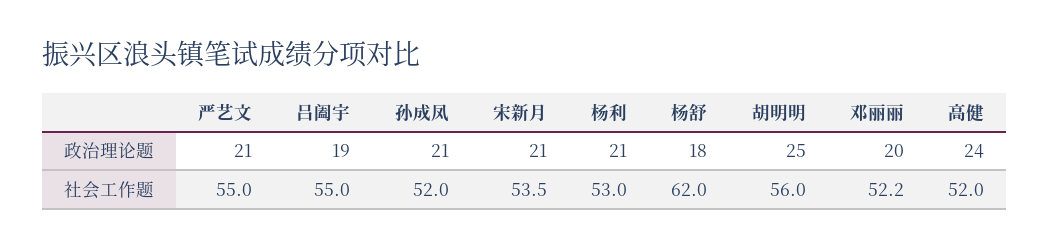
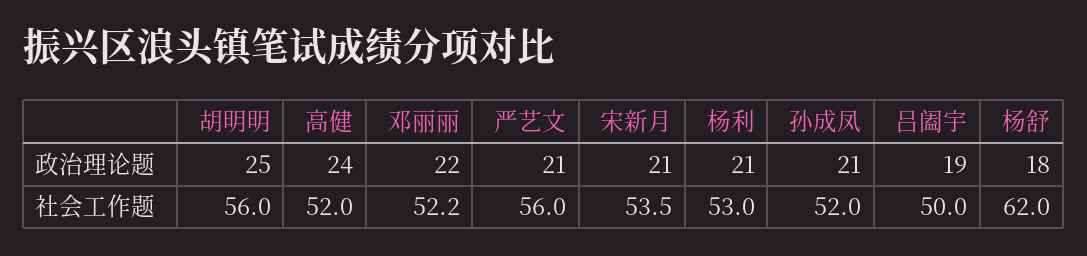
邓丽丽, 政治理论题: 20 -> 22
严艺文, 社会工作题: 55 -> 56
吕阖宇, 社会工作题: 55 -> 50

